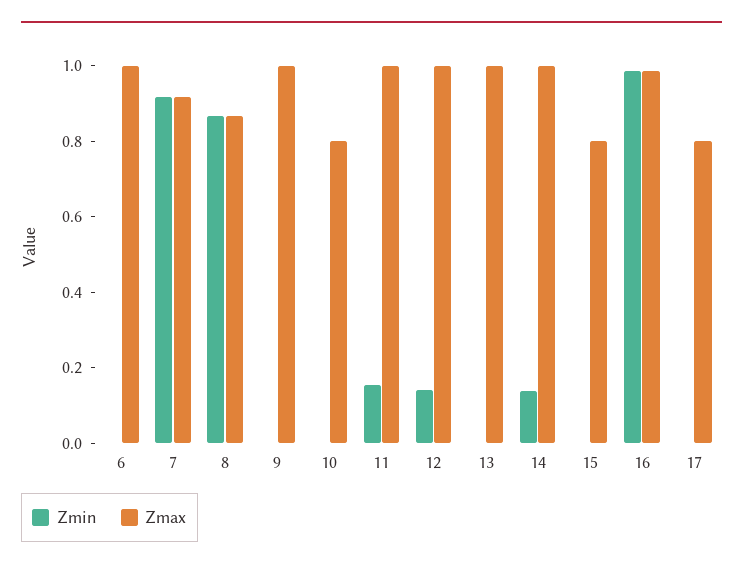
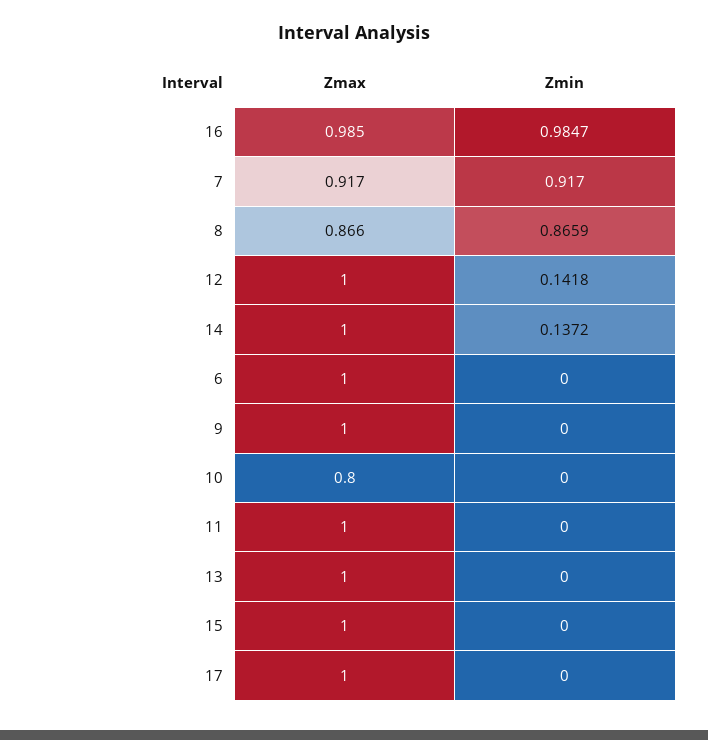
Zmin, 11: 0.15 -> 0
Zmax, 15: 0.8 -> 1
Zmax, 17: 0.8 -> 1

